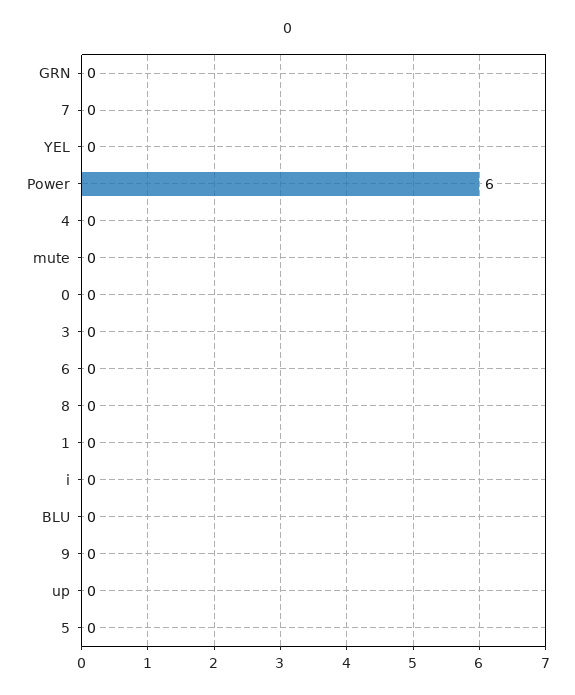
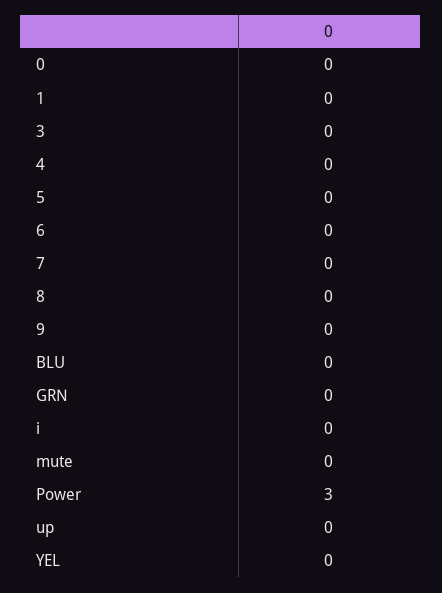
Power: 6 -> 3

